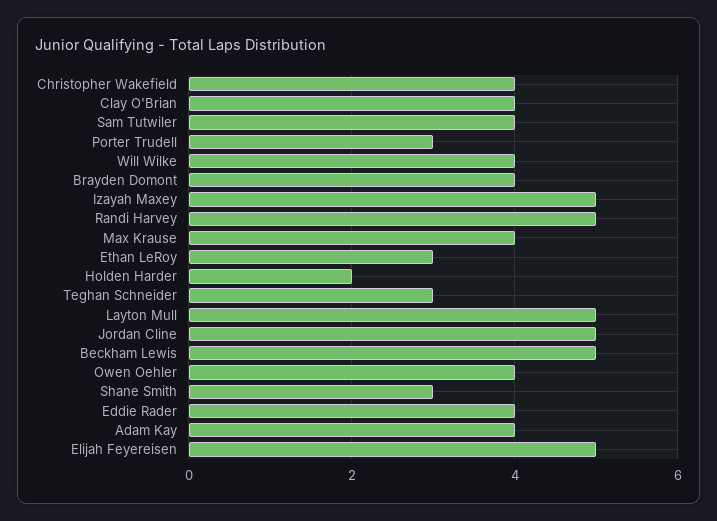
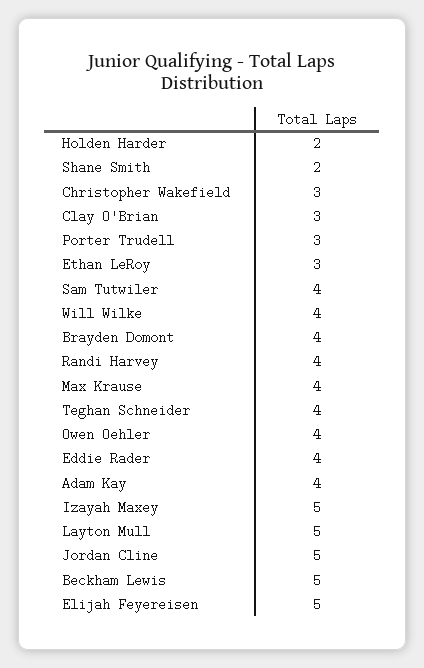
Christopher Wakefield: 4 -> 3
Clay O'Brian: 4 -> 3
Randi Harvey: 5 -> 4
Teghan Schneider: 3 -> 4
Shane Smith: 3 -> 2

